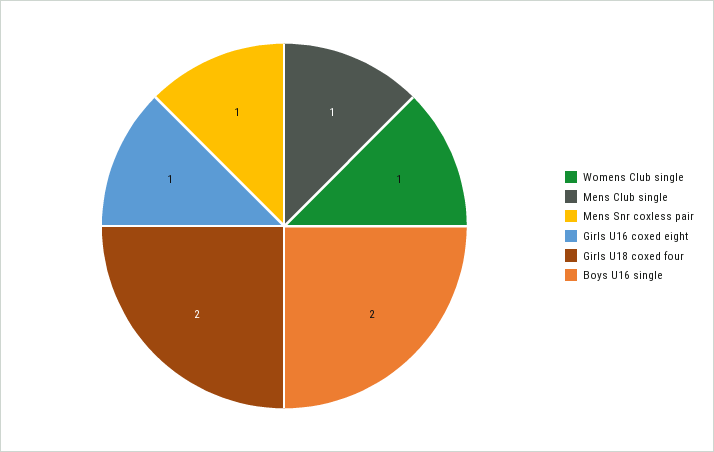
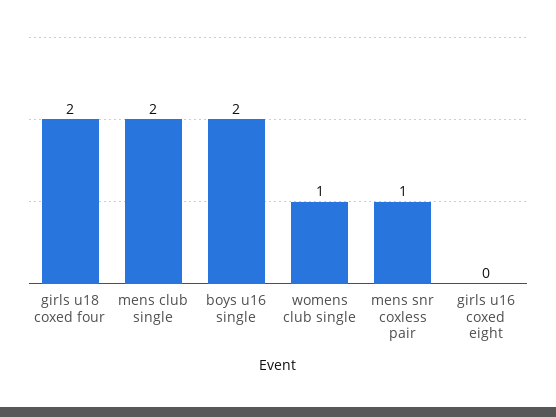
Mens Club single: 1 -> 2
Girls U16 coxed eight: 1 -> 0

